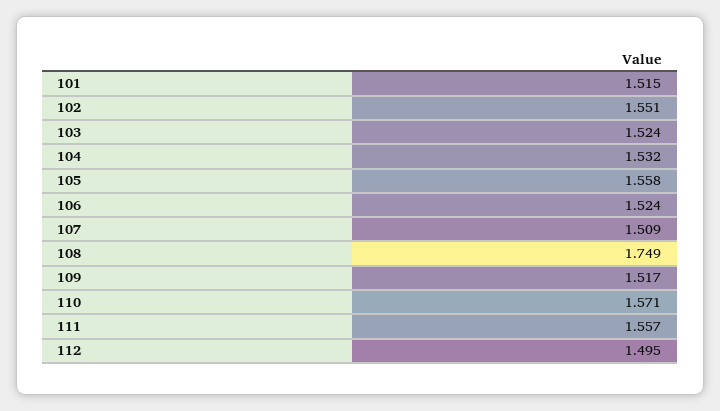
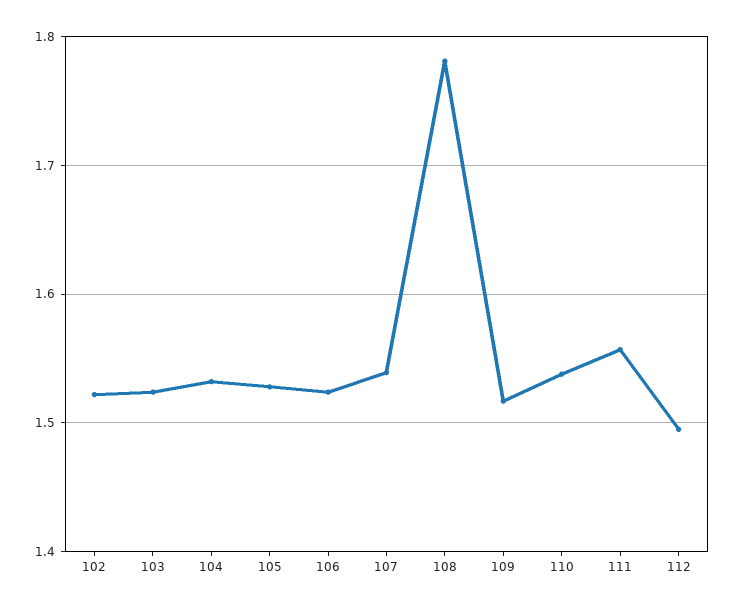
101: 1.515 -> none
102: 1.551 -> 1.52
105: 1.558 -> 1.53
107: 1.509 -> 1.54
108: 1.749 -> 1.78
110: 1.571 -> 1.54

